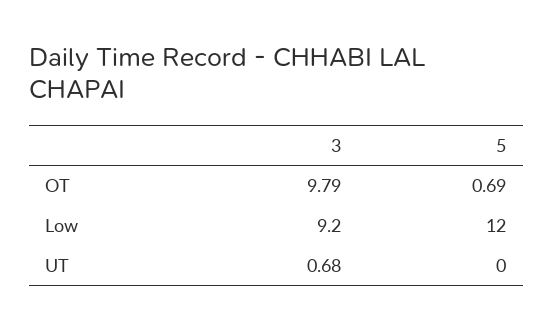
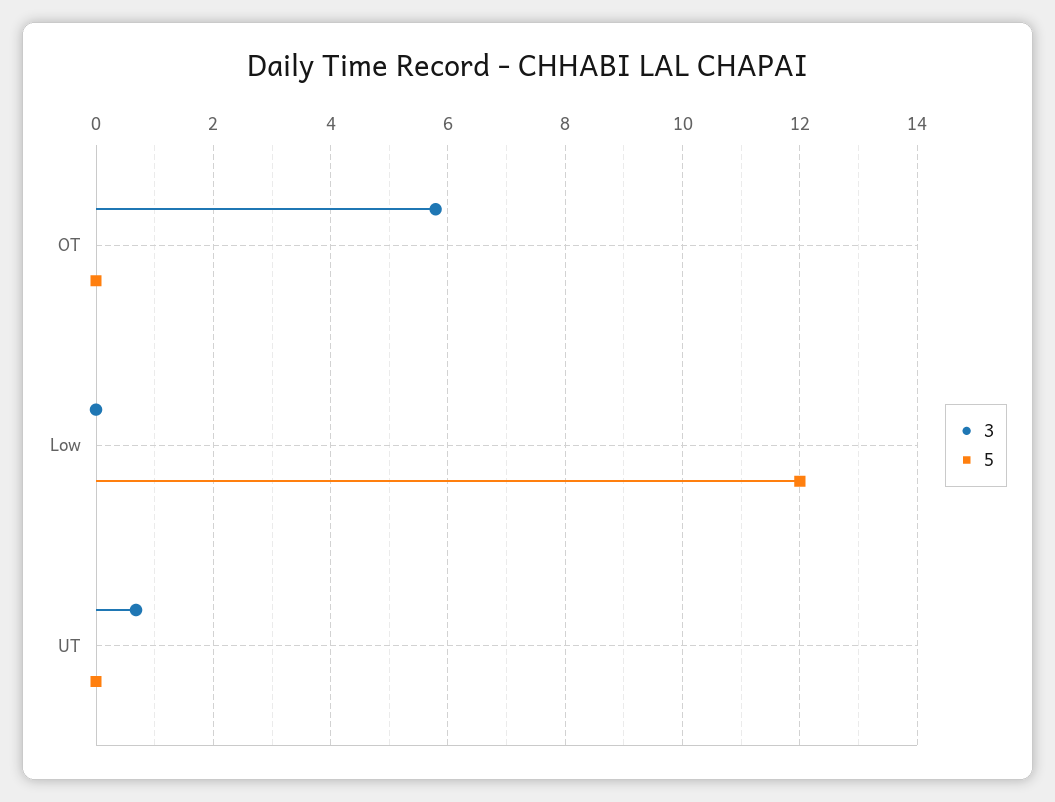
3, OT: 9.79 -> 5.8
5, OT: 0.69 -> 0
3, Low: 9.2 -> 0

